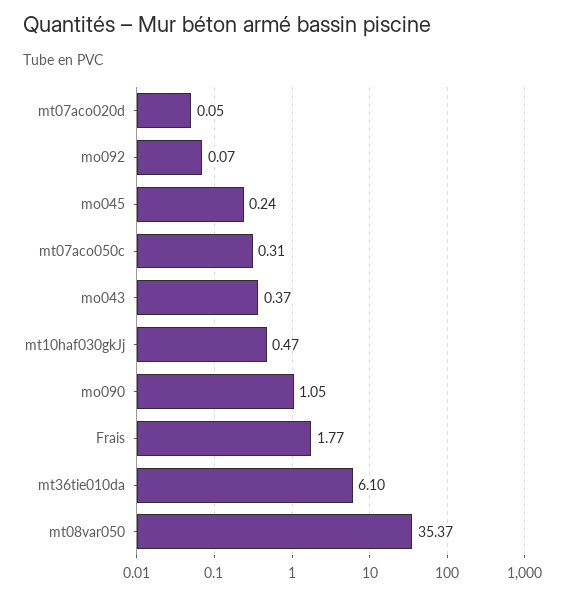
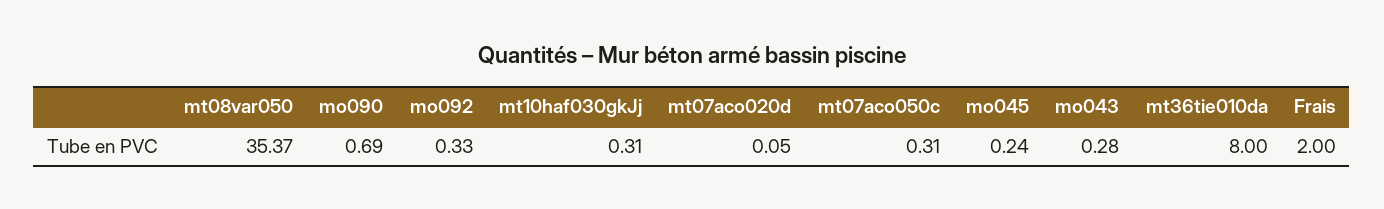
mo092: 0.07 -> 0.33
mo043: 0.37 -> 0.28
mt10haf030gkJj: 0.47 -> 0.31
mo090: 1.05 -> 0.69
Frais: 1.77 -> 2
mt36tie010da: 6.1 -> 8

